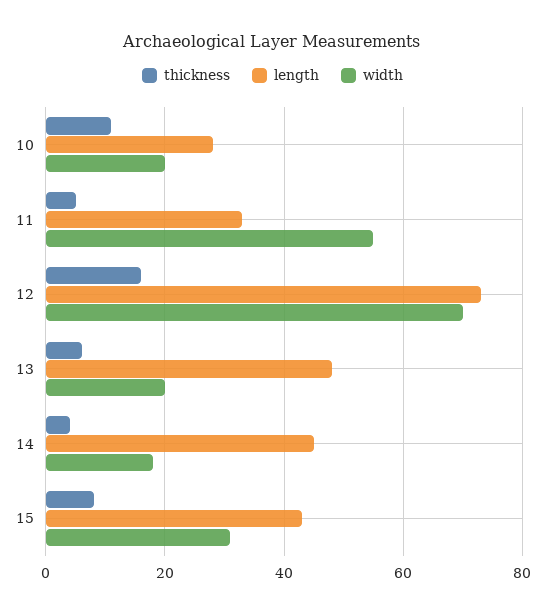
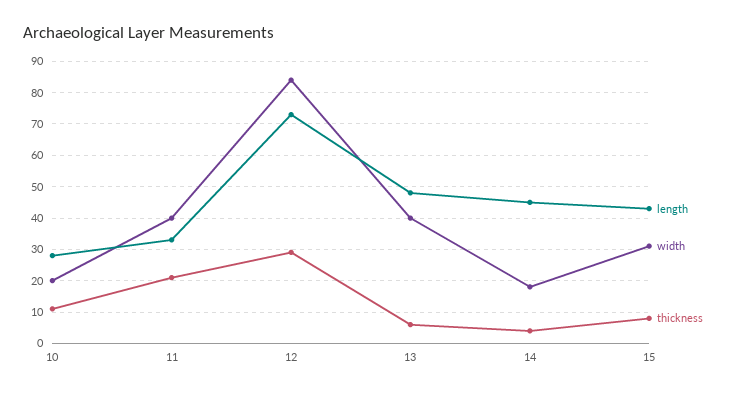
thickness, 11: 5 -> 20
width, 11: 55 -> 40
thickness, 12: 15 -> 30
width, 12: 70 -> 85
width, 13: 20 -> 40

